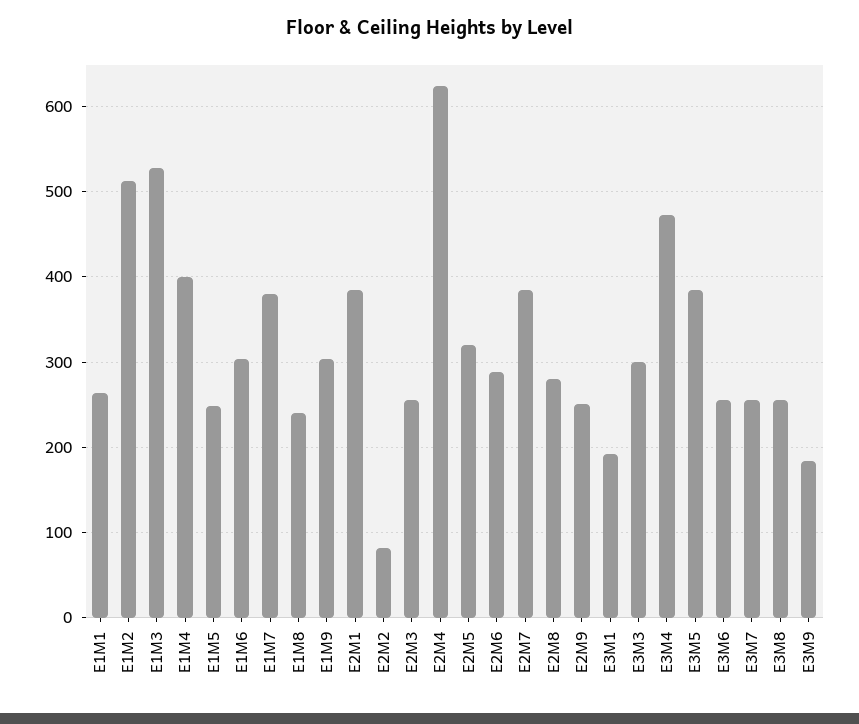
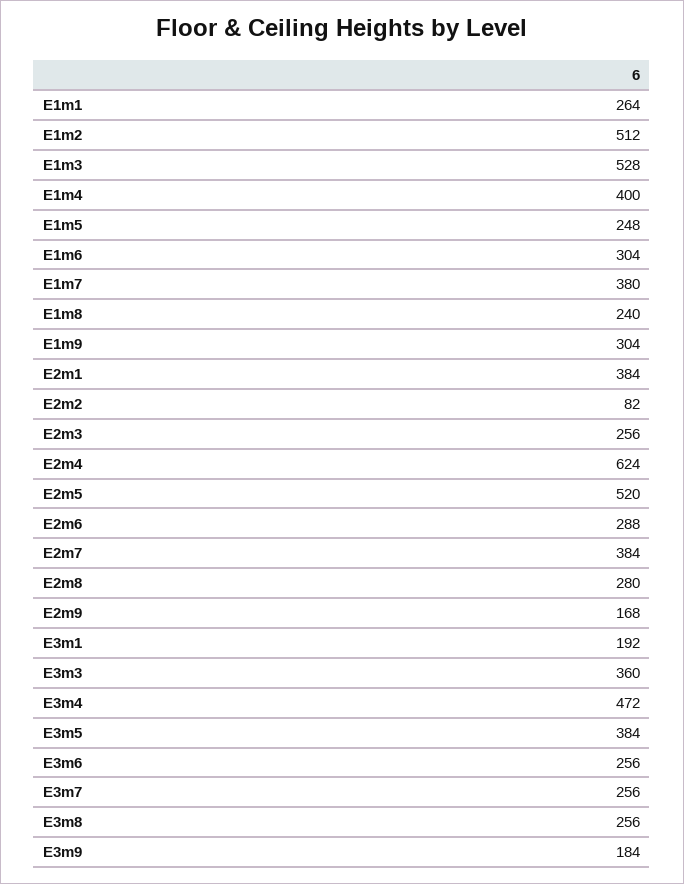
E2M5: 320 -> 520
E2M9: 250 -> 168
E3M3: 300 -> 360

